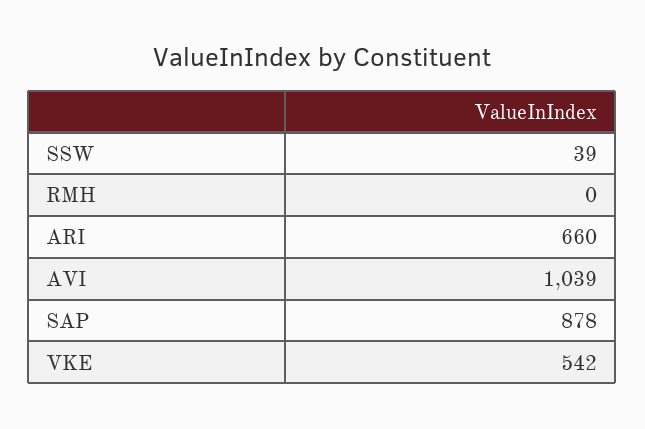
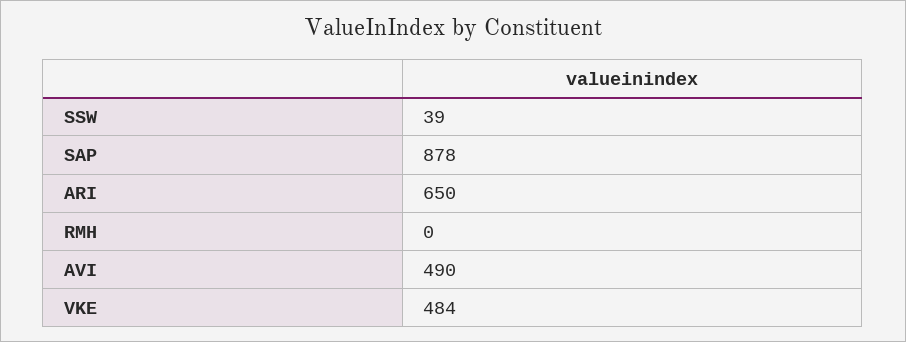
ARI: 660 -> 650
AVI: 1039 -> 490
VKE: 542 -> 484

